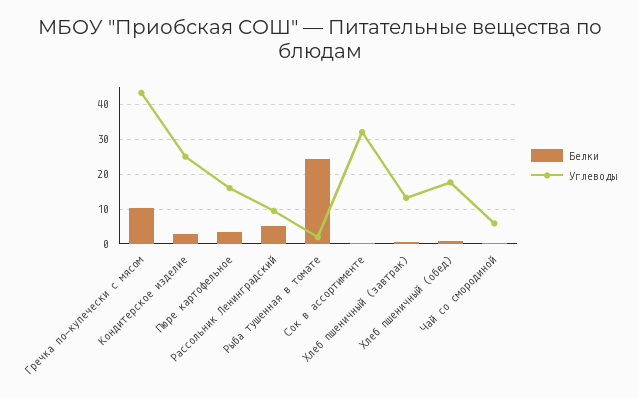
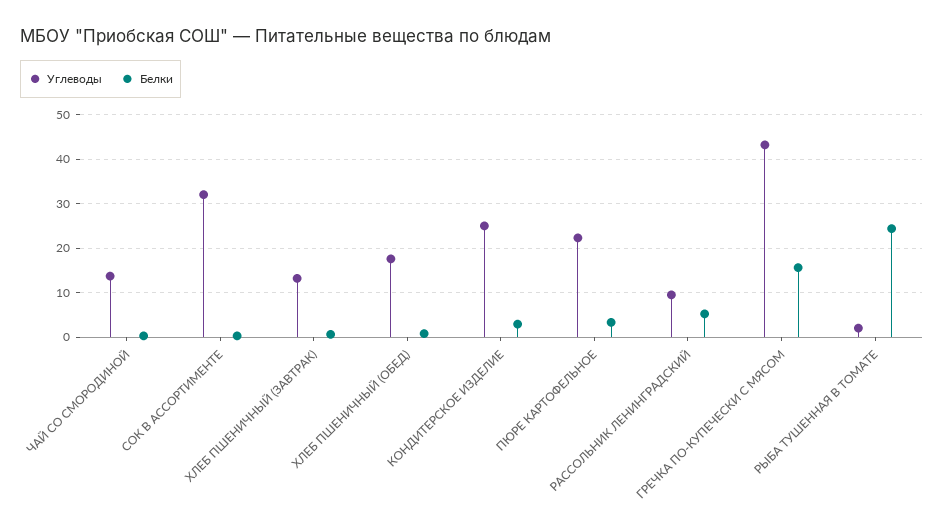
Белки, Гречка по-купечески с мясом: 10 -> 16
Углеводы, Пюре картофельное: 16 -> 22
Углеводы, Чай со смородиной: 6 -> 14

